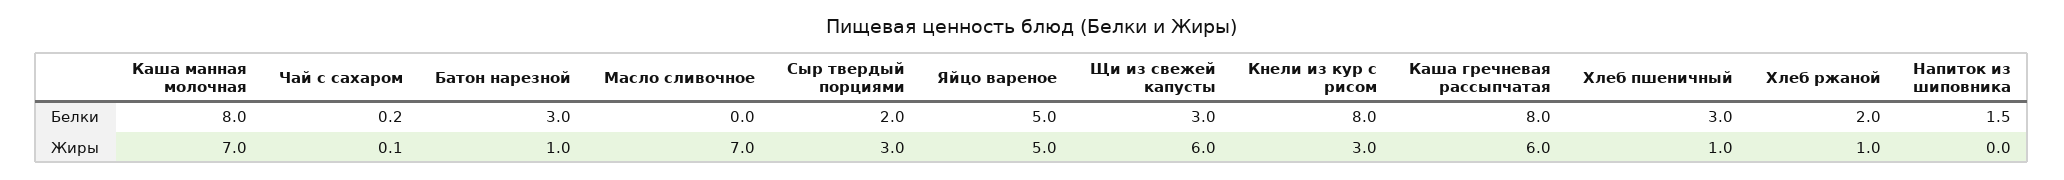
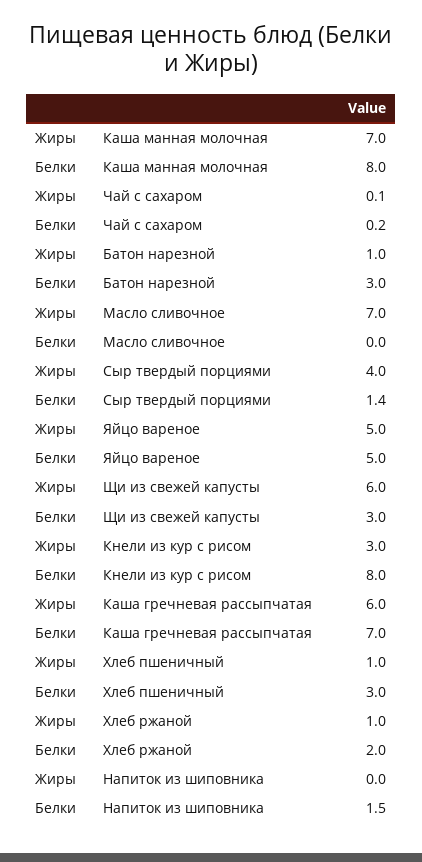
Сыр твердый порциями, Белки: 2 -> 1.4
Каша гречневая рассыпчатая, Белки: 8 -> 7
Сыр твердый порциями, Жиры: 3 -> 4

